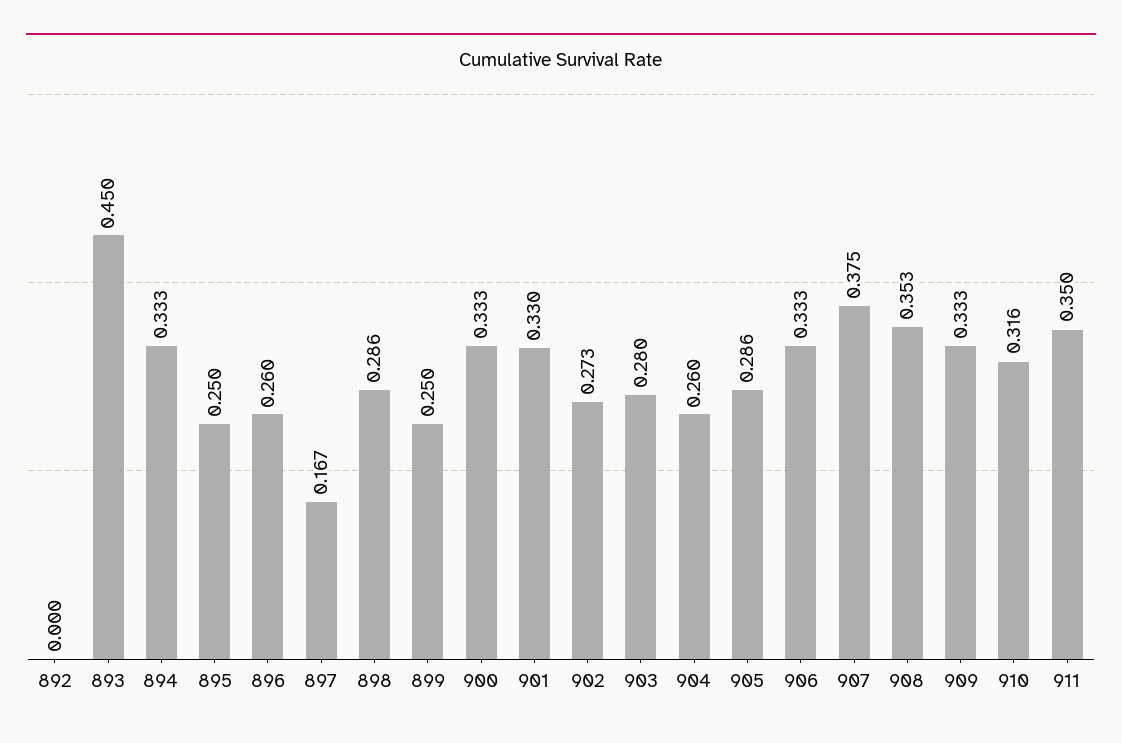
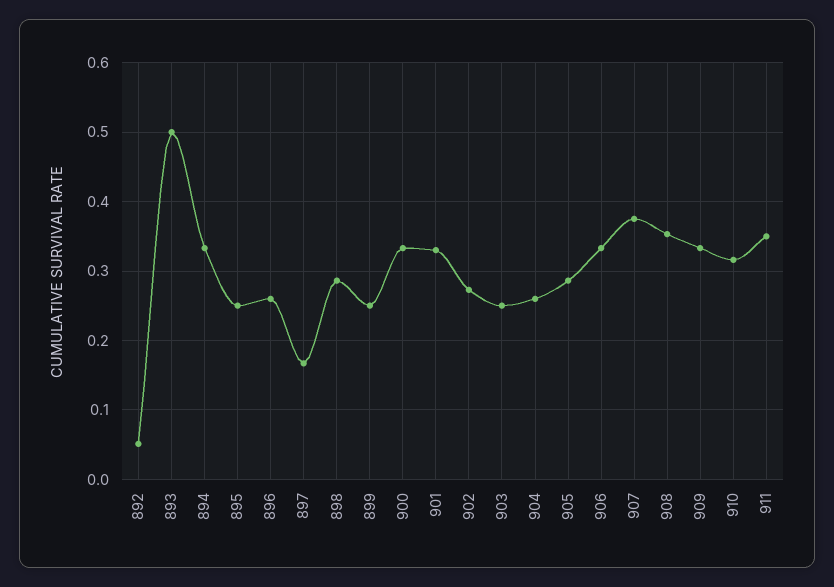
892: 0 -> 0.05
893: 0.45 -> 0.5
903: 0.28 -> 0.25

